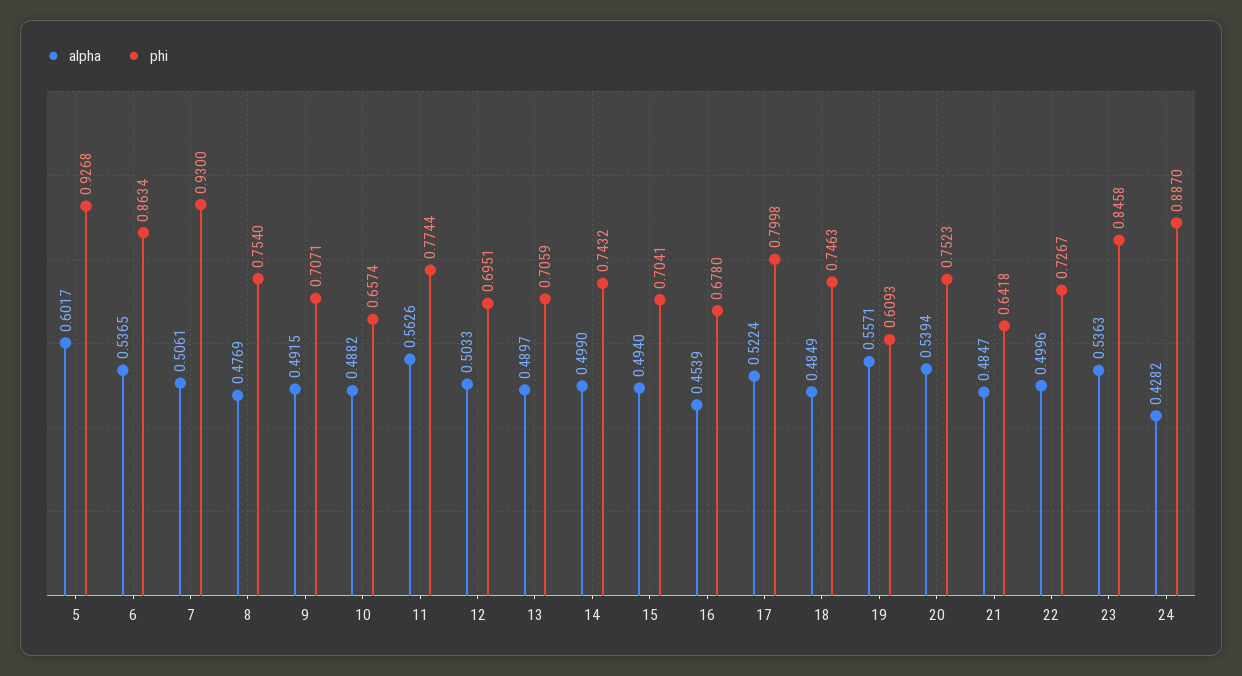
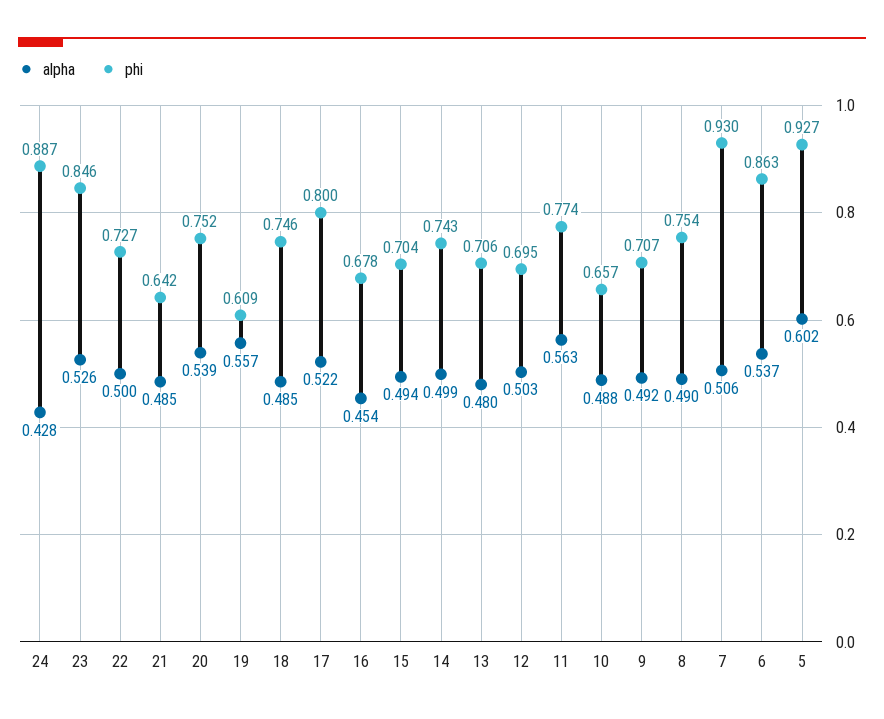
alpha, 8: 0.4769 -> 0.49
alpha, 13: 0.4897 -> 0.48
alpha, 23: 0.5363 -> 0.526

